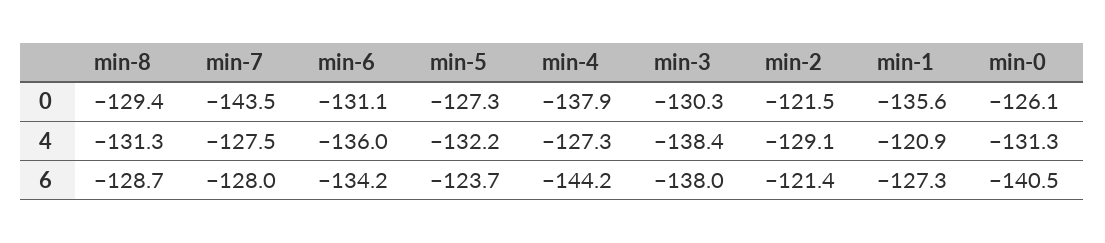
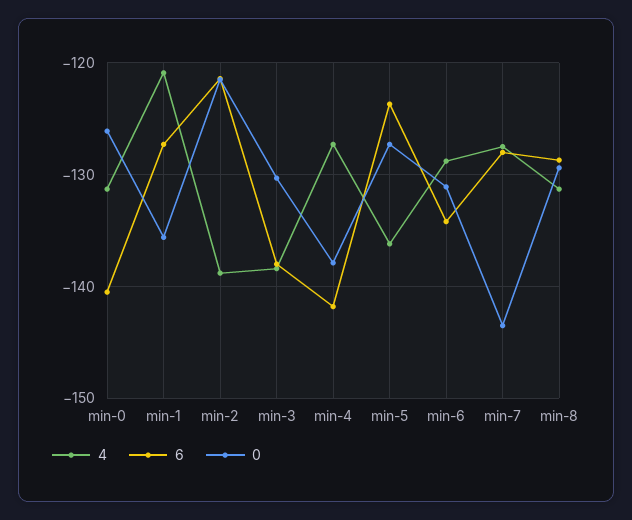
4, min-6: -136 -> -129
4, min-5: -132.2 -> -136
4, min-2: -129.1 -> -139
6, min-4: -144.2 -> -142

